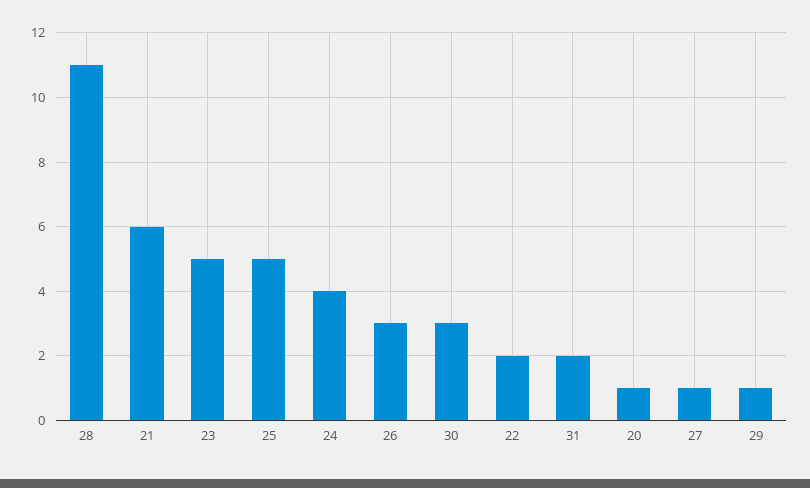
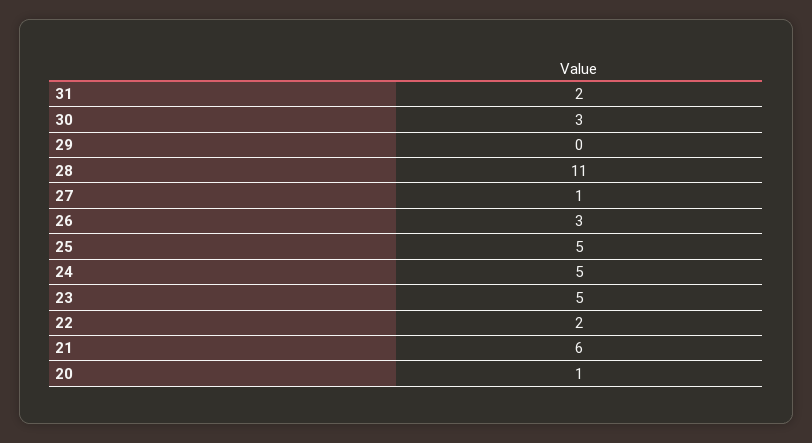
24: 4 -> 5
29: 1 -> 0

